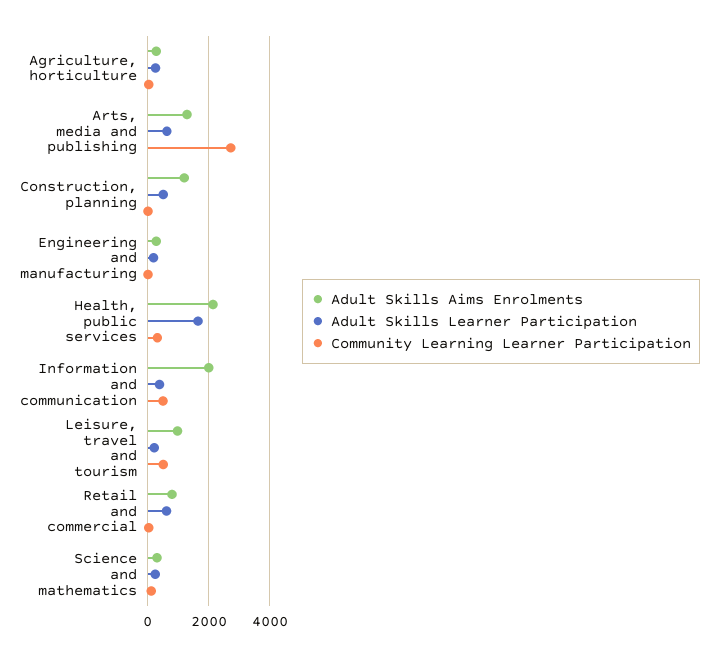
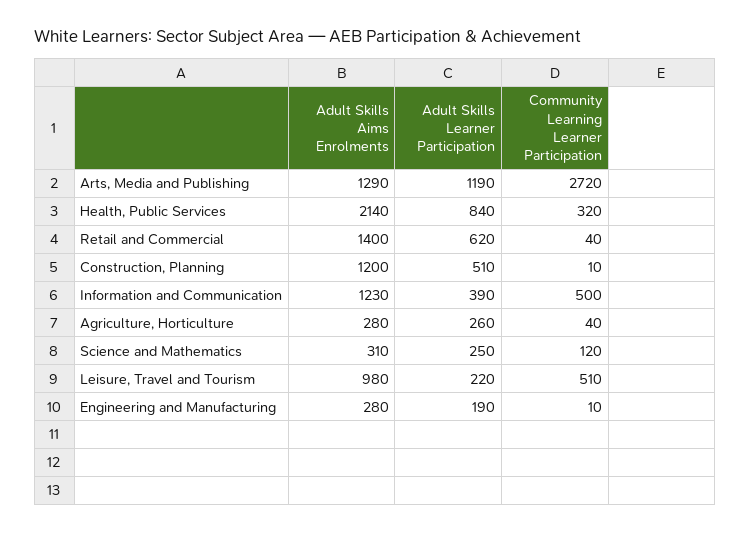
Adult Skills Learner Participation, Arts, media and publishing: 600 -> 1190
Adult Skills Learner Participation, Health, public services: 1600 -> 840
Adult Skills Aims Enrolments, Information and communication: 2000 -> 1230
Adult Skills Aims Enrolments, Retail and commercial: 800 -> 1400

